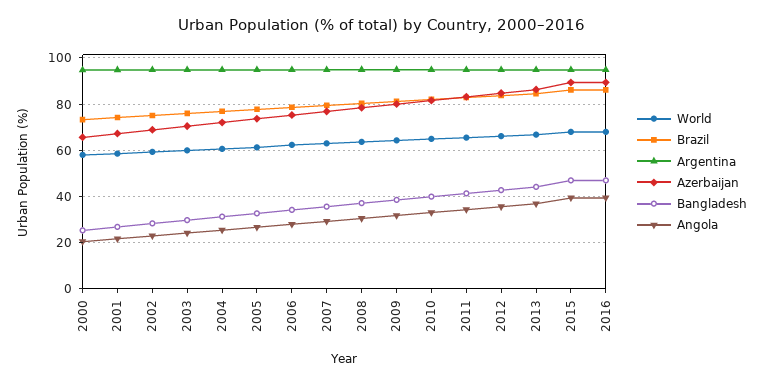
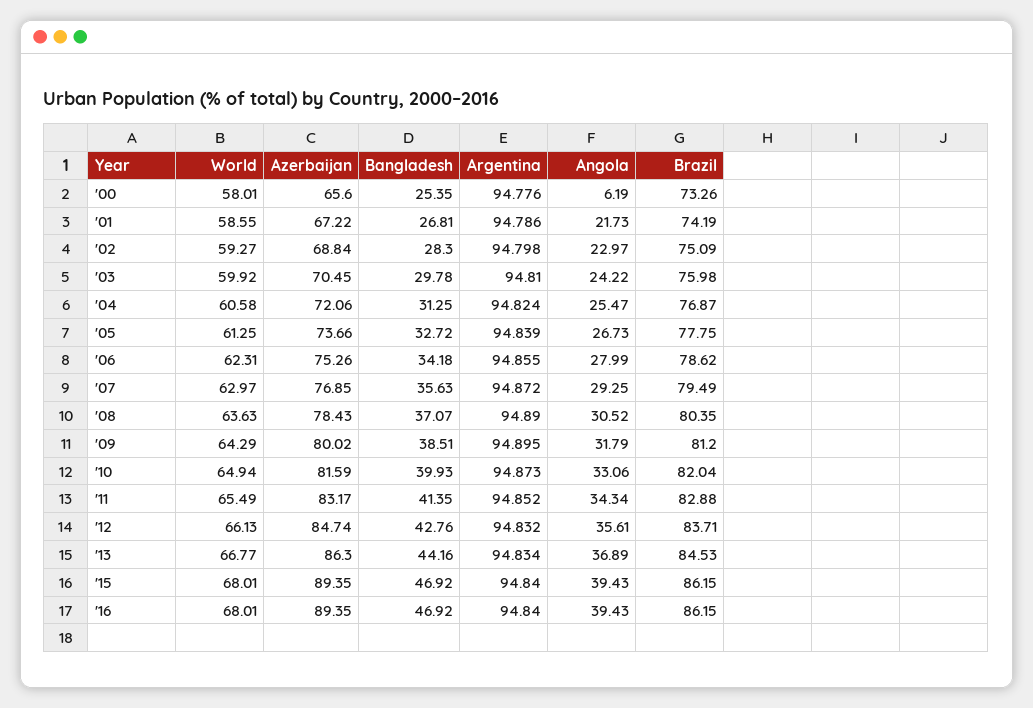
Angola, 2000: 20 -> 6.19

